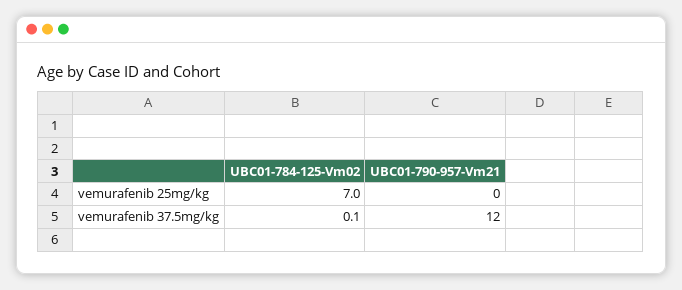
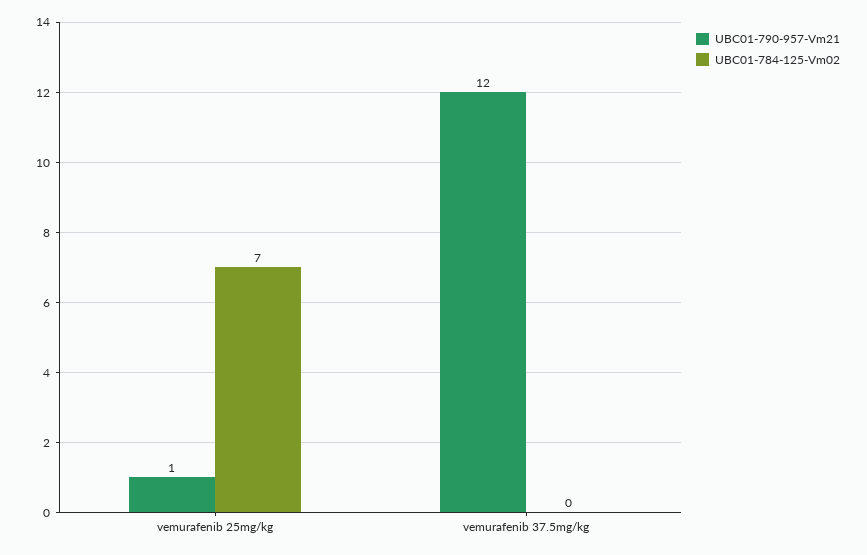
UBC01-790-957-Vm21, vemurafenib 25mg/kg: 0 -> 1
UBC01-784-125-Vm02, vemurafenib 37.5mg/kg: 0.1 -> 0

